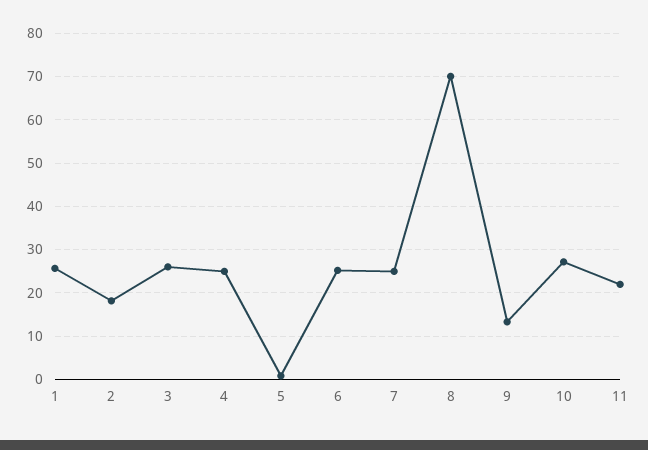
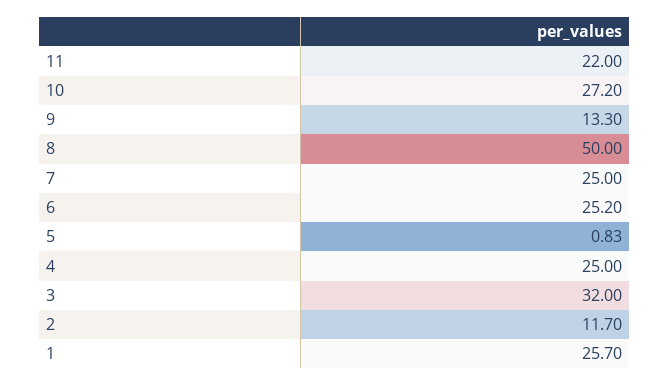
2: 18 -> 11.7
3: 26 -> 32
8: 70 -> 50

